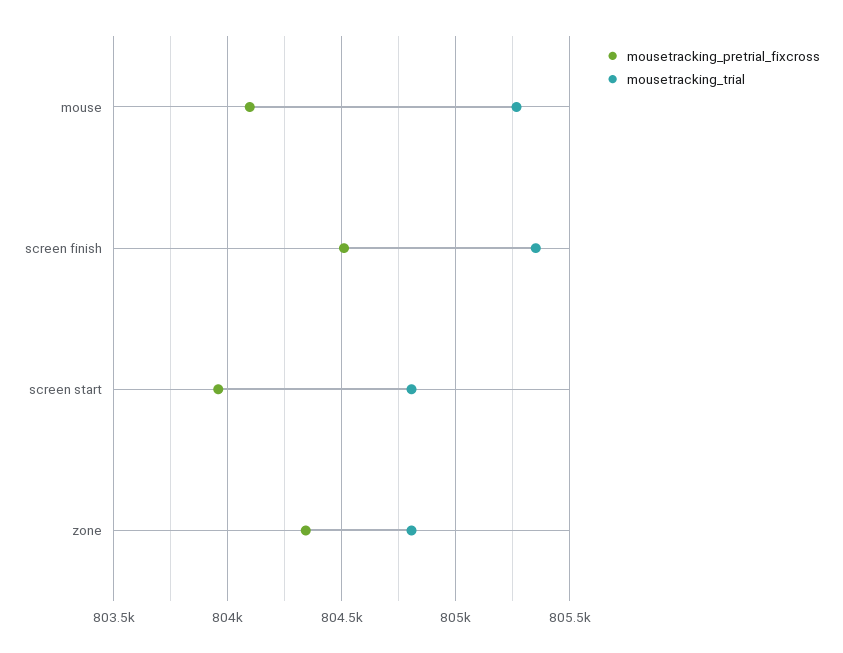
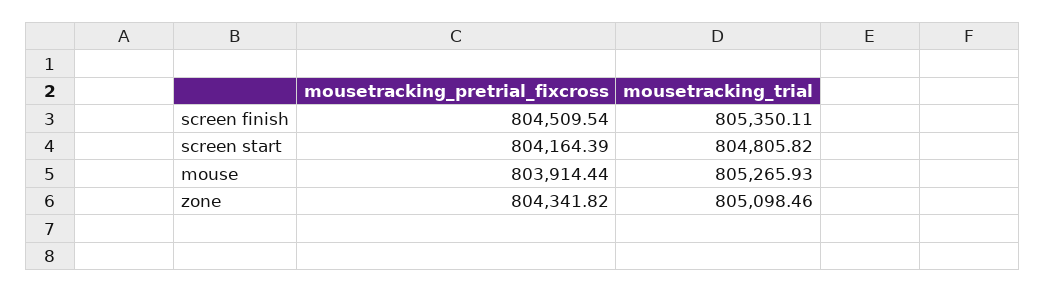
mousetracking_pretrial_fixcross, mouse: 804100 -> 803914.44
mousetracking_pretrial_fixcross, screen start: 803950 -> 804164.39
mousetracking_trial, zone: 804800 -> 805098.46

